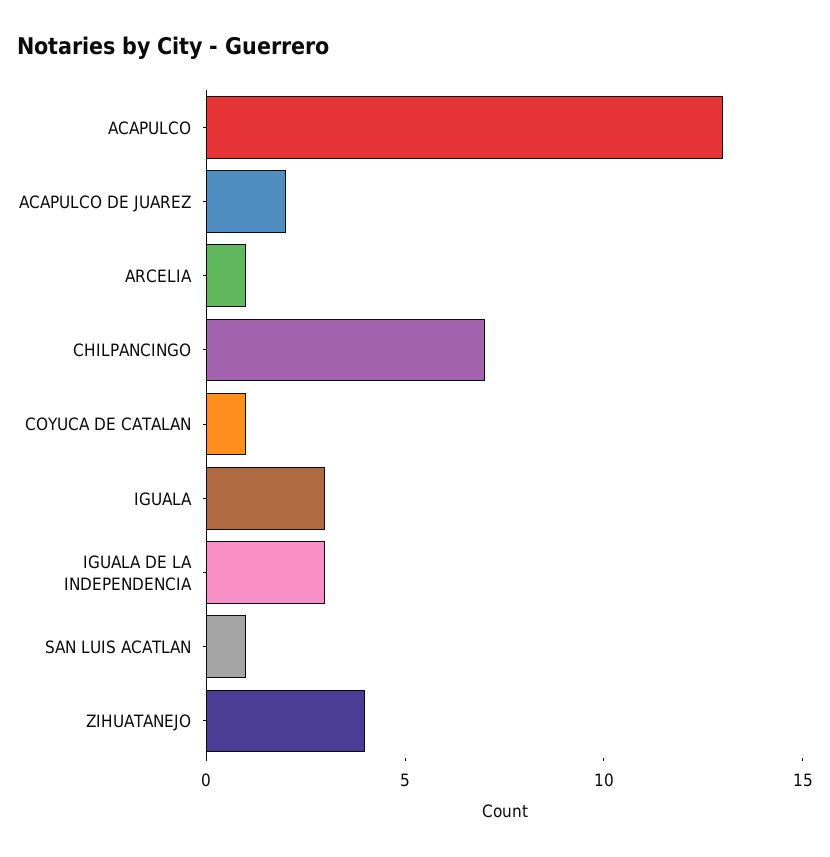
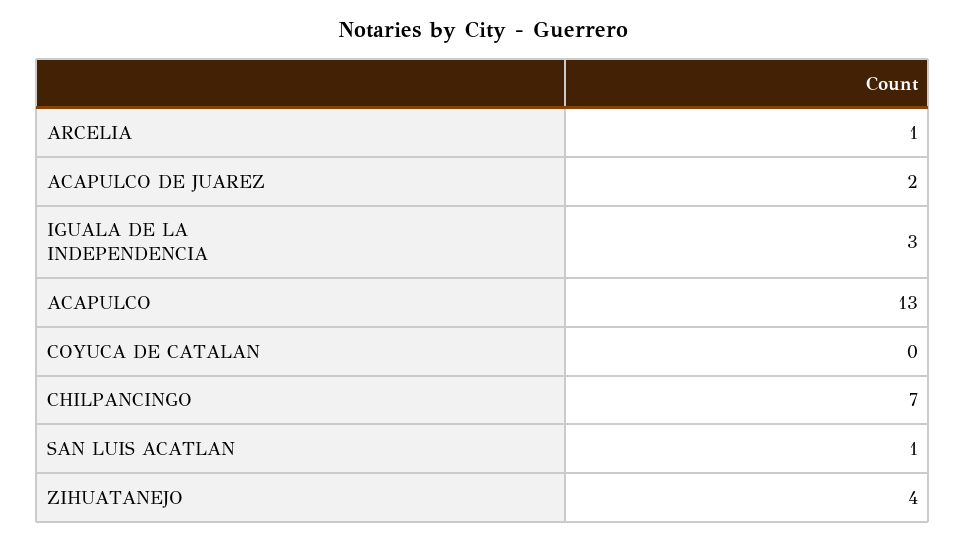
COYUCA DE CATALAN: 1 -> 0
IGUALA: 3 -> none

